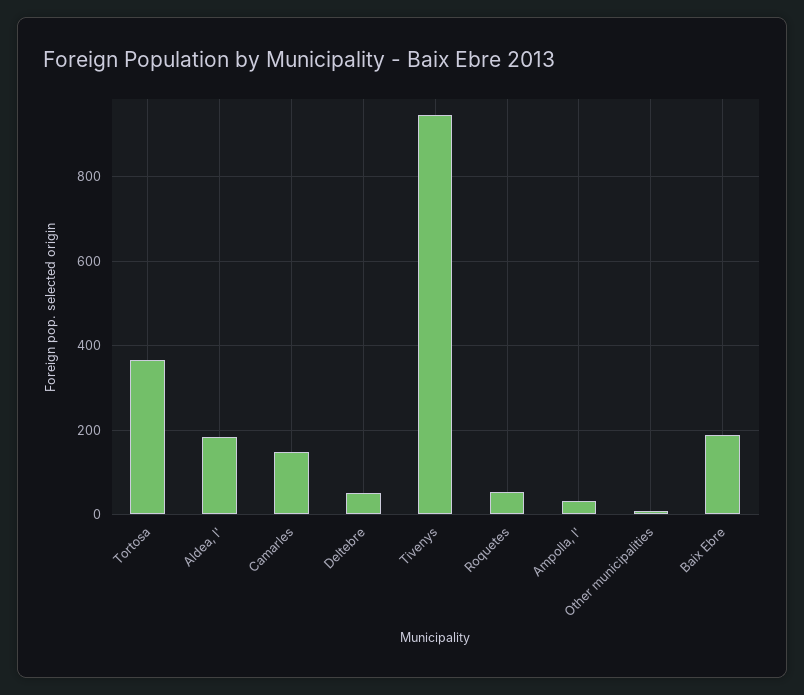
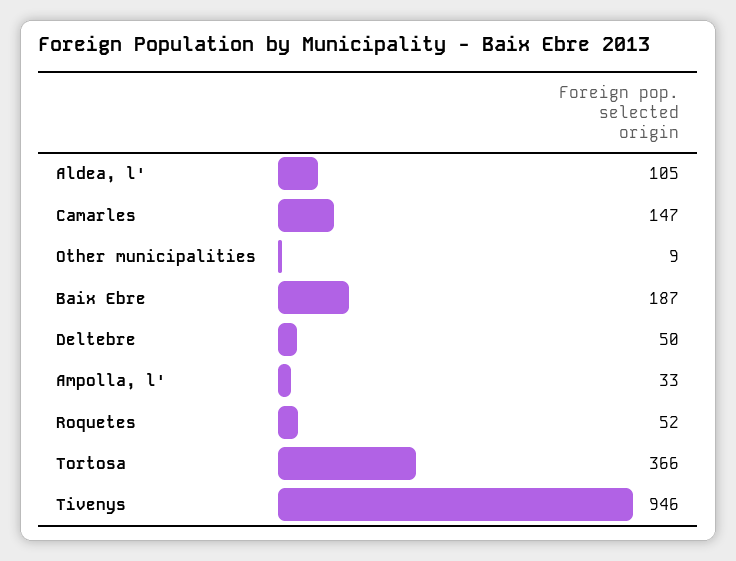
Aldea, l': 180 -> 105

